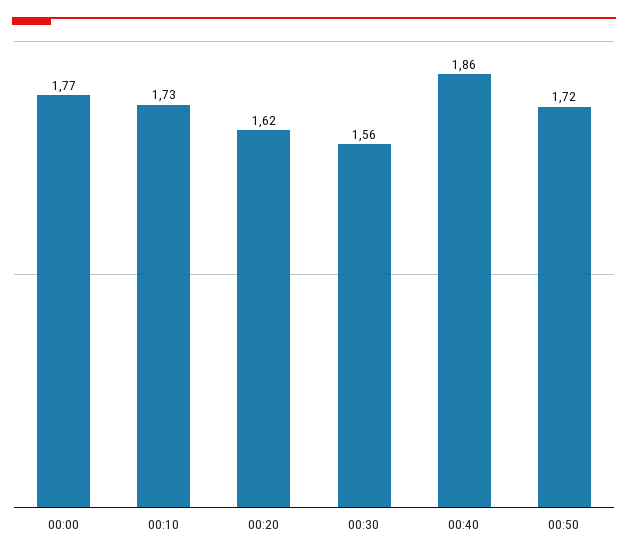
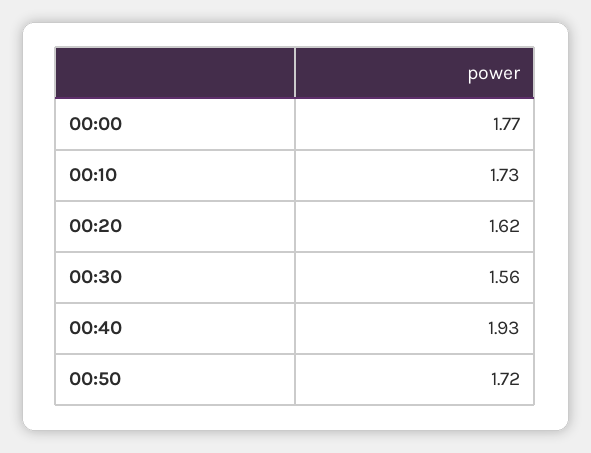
00:40: 1.86 -> 1.93

